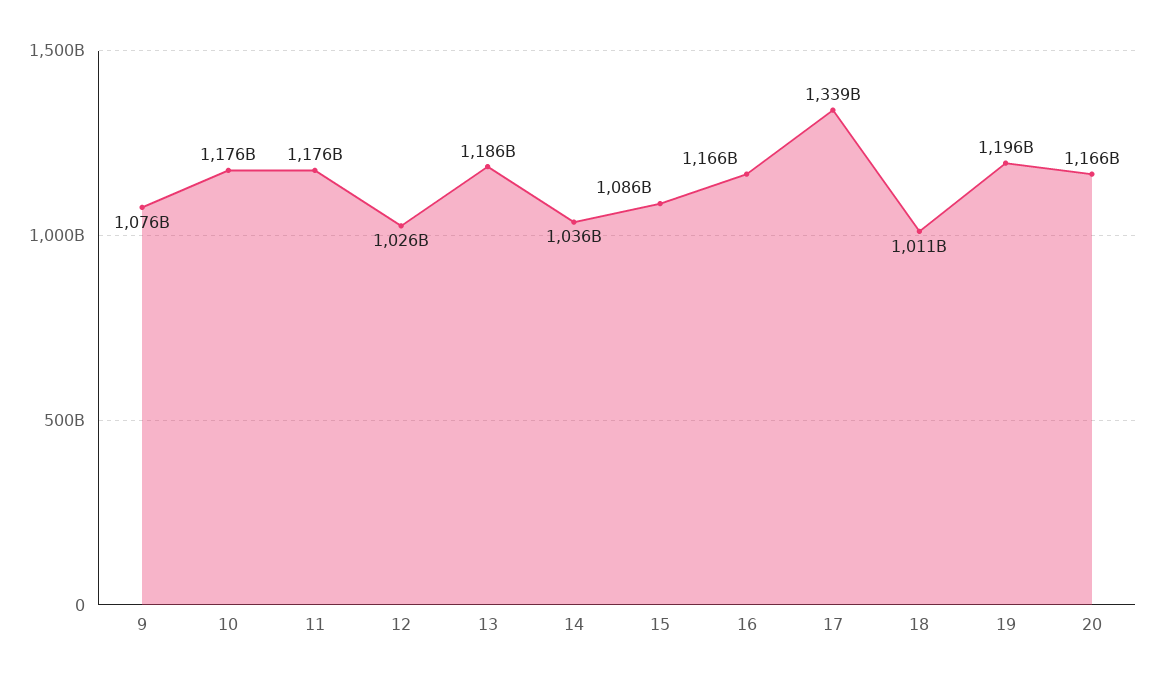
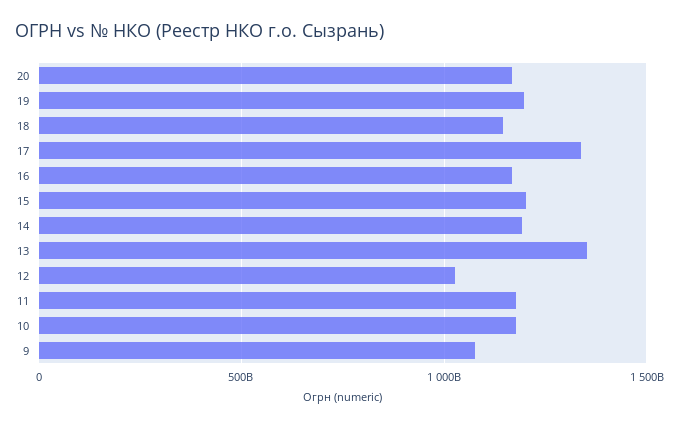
13: 1186000000000 -> 1350000000000
14: 1036000000000 -> 1200000000000
15: 1086000000000 -> 1200000000000
18: 1011000000000 -> 1150000000000

